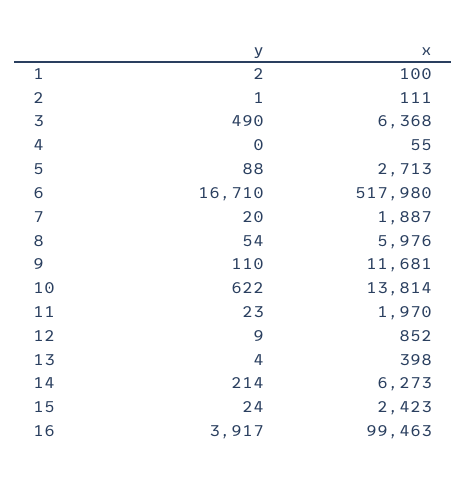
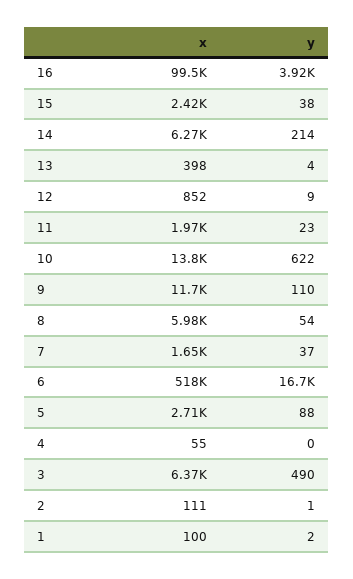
y, 7: 20 -> 37
x, 7: 1887 -> 1650
y, 15: 24 -> 38

